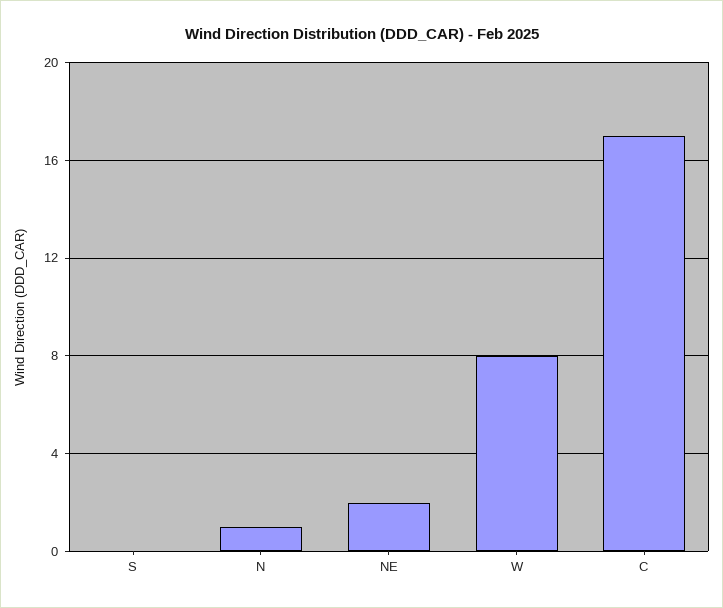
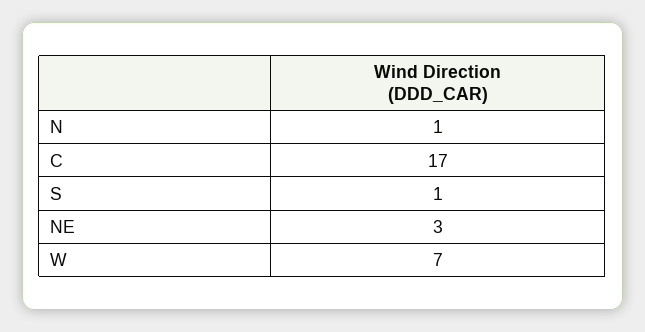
S: 0 -> 1
NE: 2 -> 3
W: 8 -> 7

